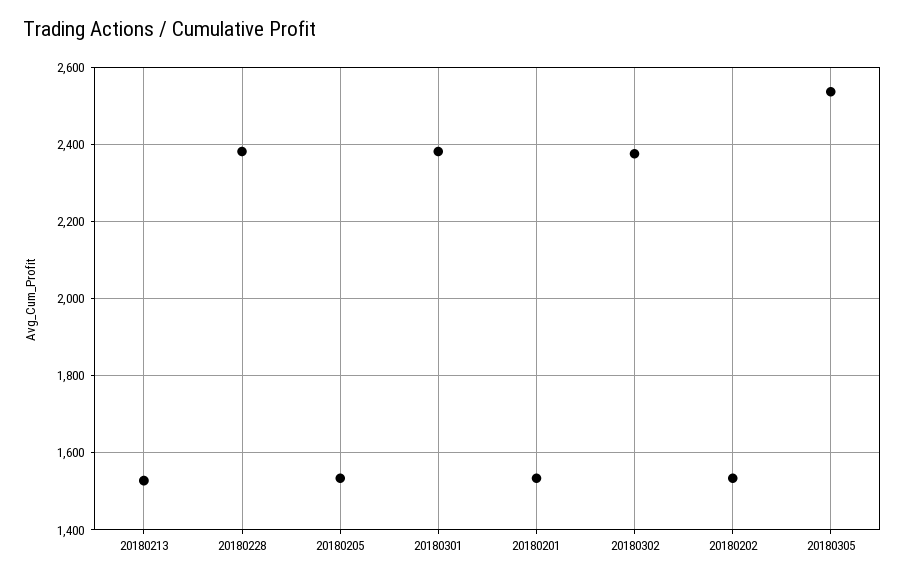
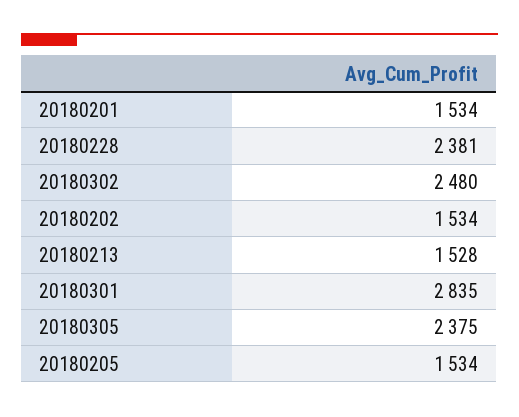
20180301: 2380 -> 2835
20180302: 2380 -> 2480
20180305: 2540 -> 2375

